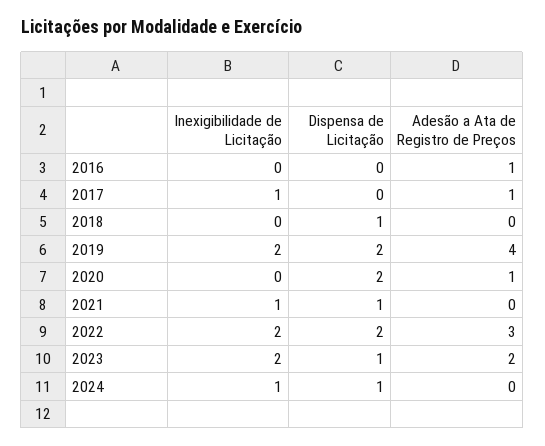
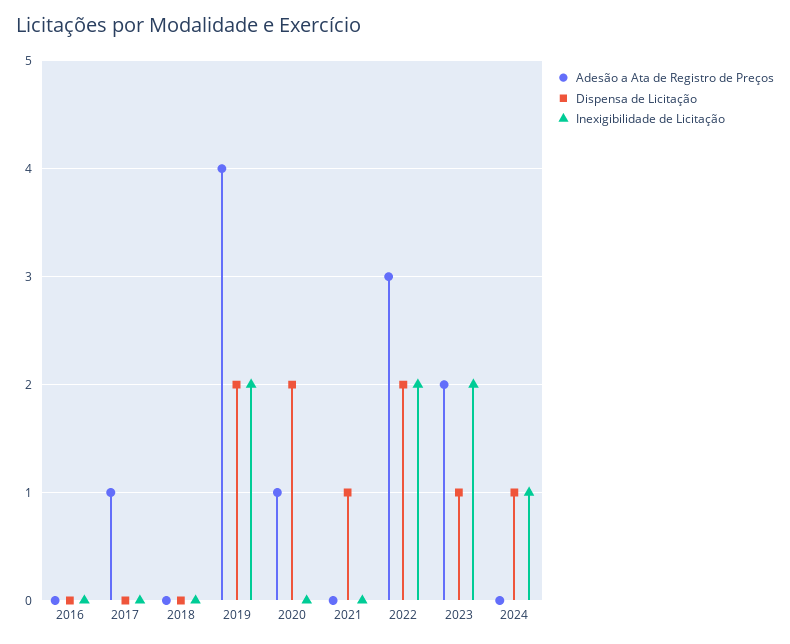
Adesão a Ata de Registro de Preços, 2016: 1 -> 0
Inexigibilidade de Licitação, 2017: 1 -> 0
Dispensa de Licitação, 2018: 1 -> 0
Inexigibilidade de Licitação, 2021: 1 -> 0

